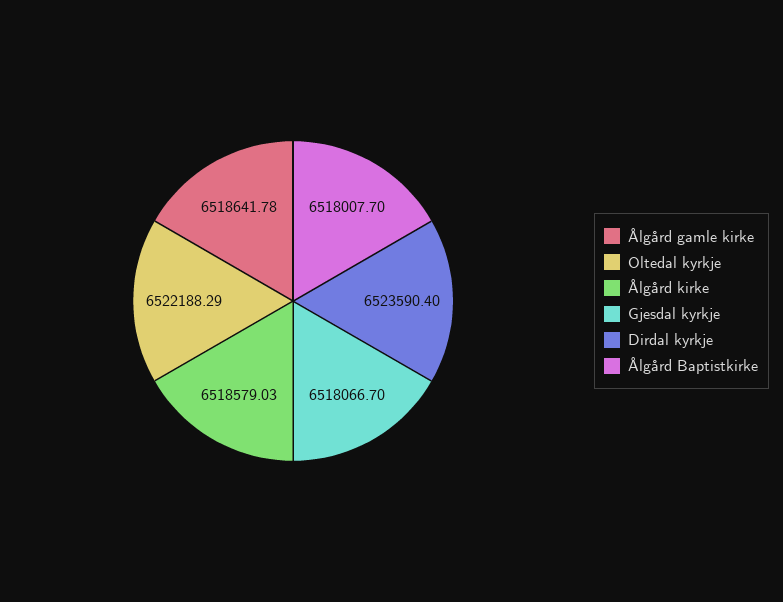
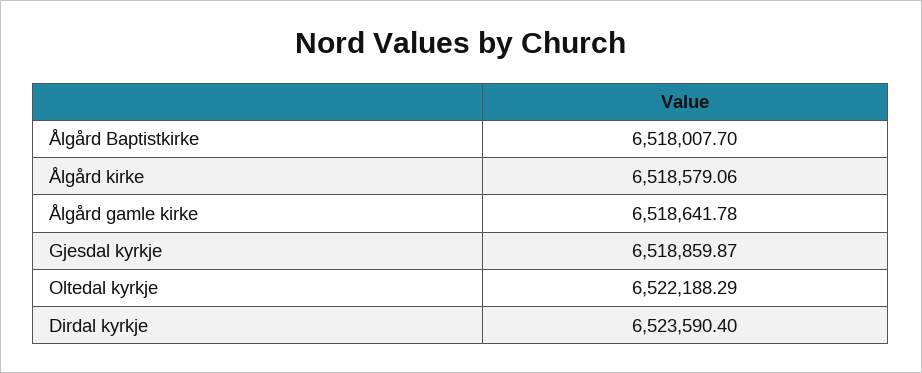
Ålgård kirke: 6518579.03 -> 6518579.06
Gjesdal kyrkje: 6518066.7 -> 6518859.87

